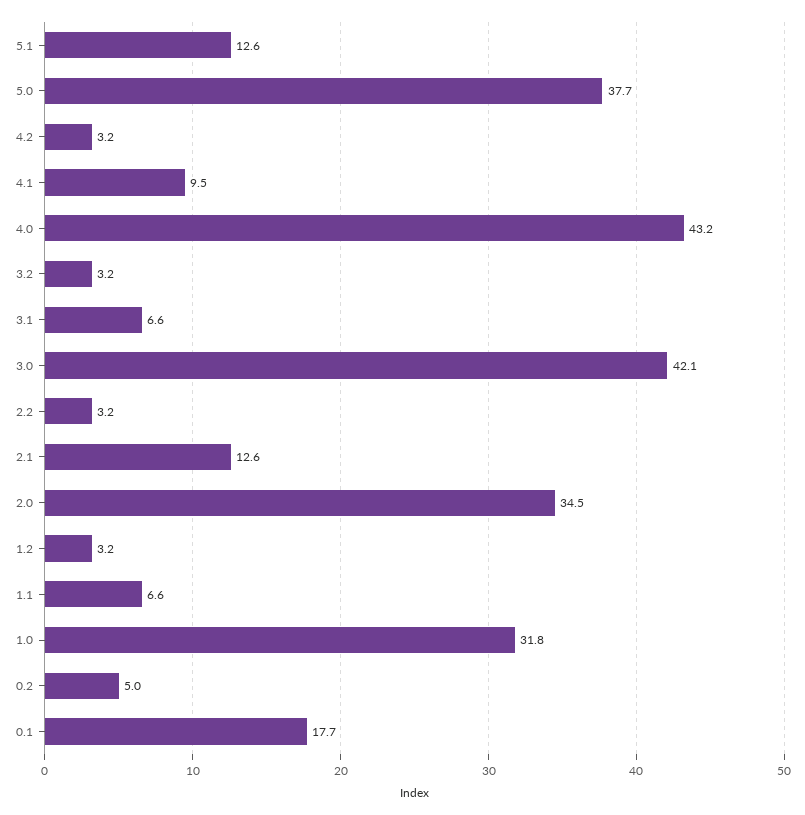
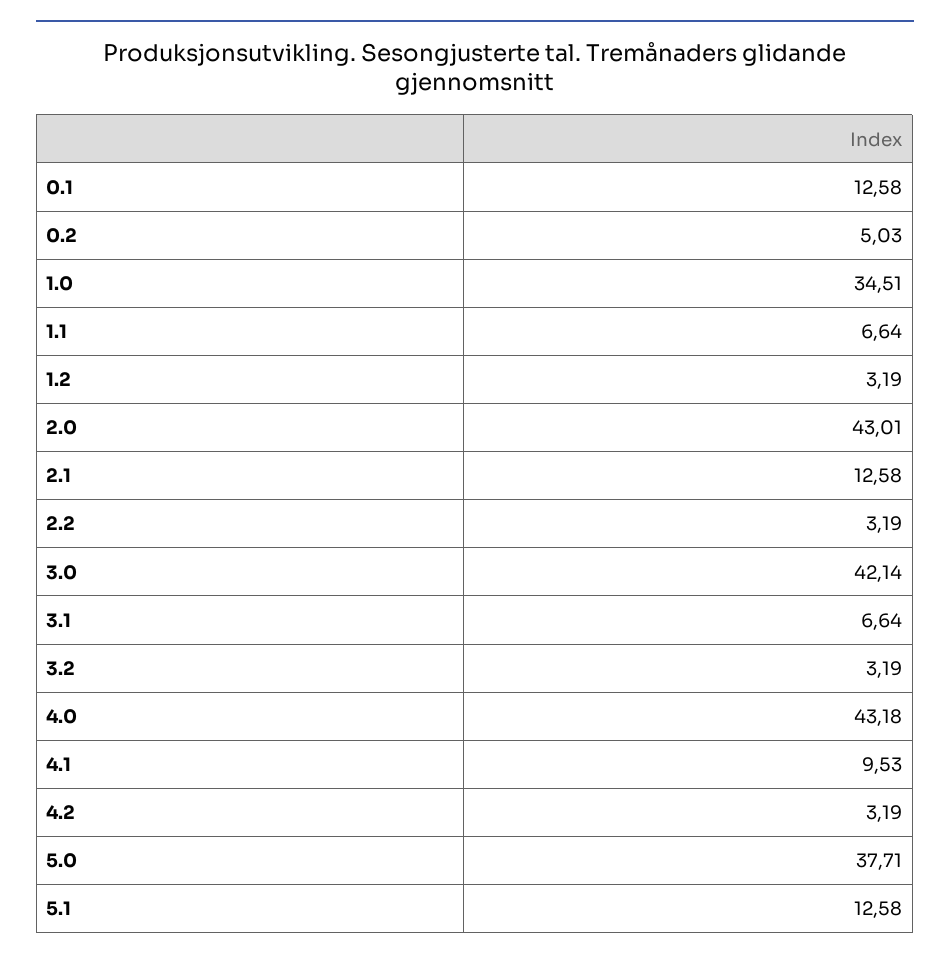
2.0: 34.5 -> 43.01
1.0: 31.8 -> 34.51
0.1: 17.7 -> 12.58

